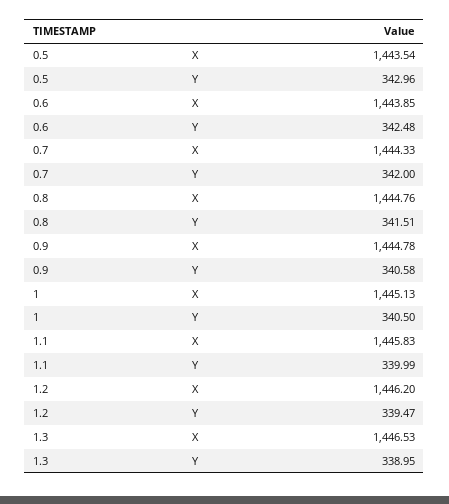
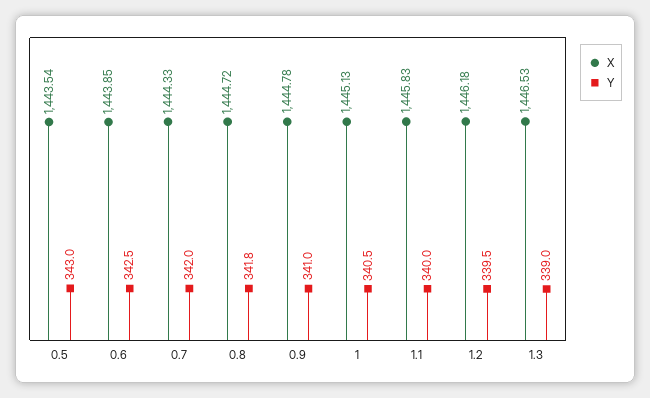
X, 0.8: 1444.76 -> 1444.72
Y, 0.8: 341.51 -> 341.8
Y, 0.9: 340.58 -> 341
X, 1.2: 1446.2 -> 1446.18

